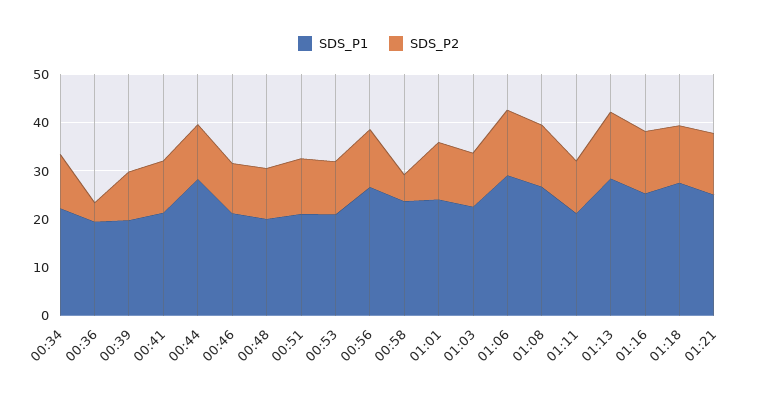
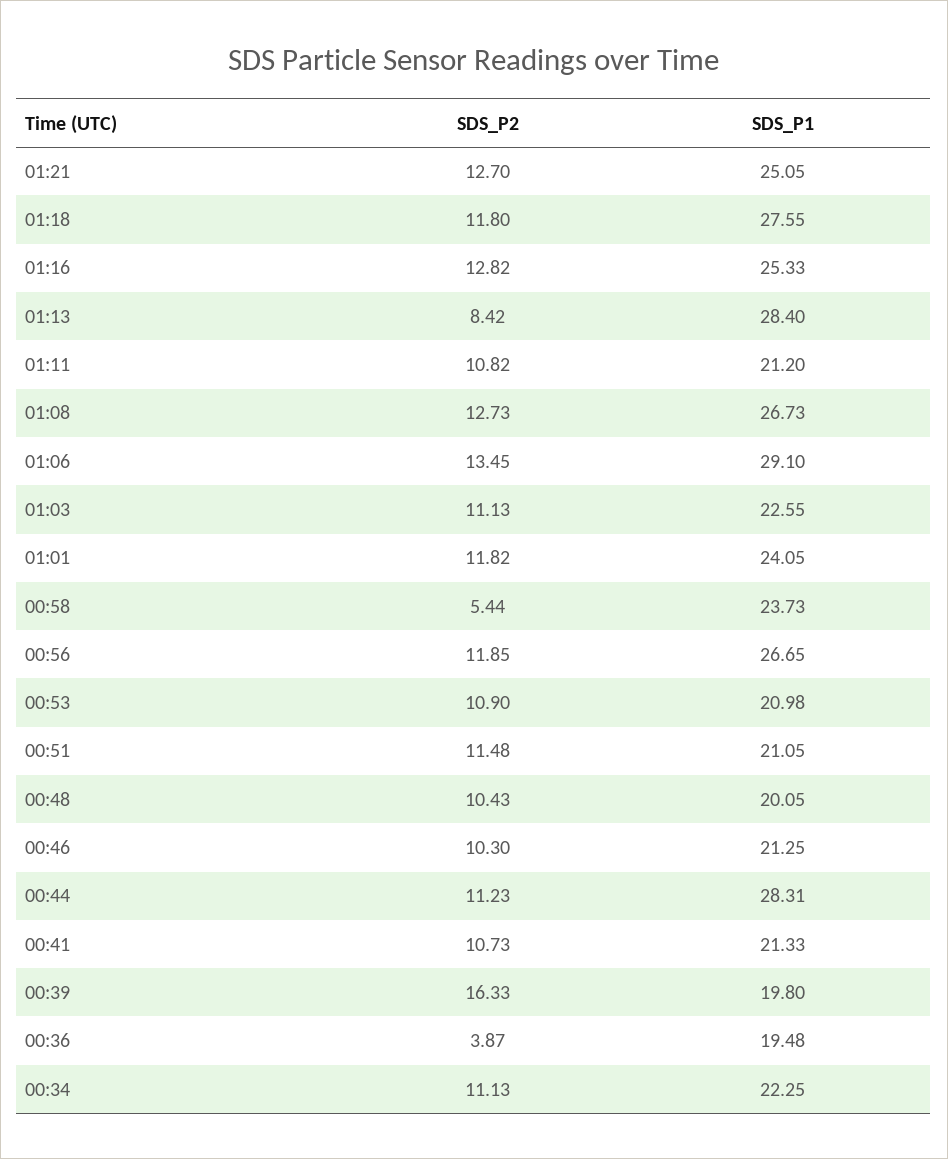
SDS_P2, 00:39: 10 -> 16.33
SDS_P2, 01:13: 14 -> 8.42

